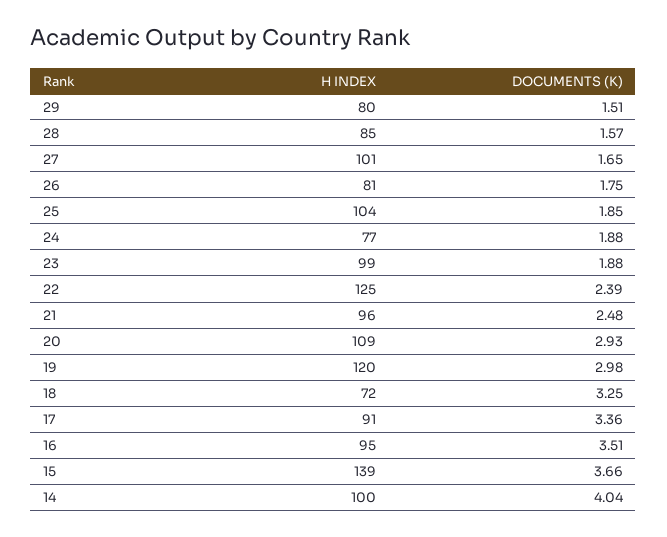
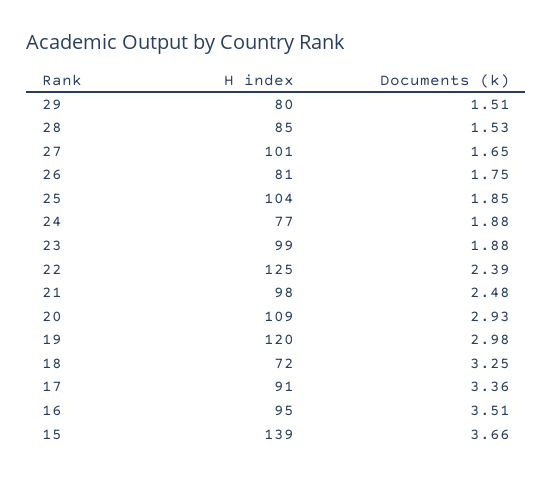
DOCUMENTS (K), 28: 1.57 -> 1.53
H INDEX, 21: 96 -> 98
H INDEX, 14: 100 -> none
DOCUMENTS (K), 14: 4.04 -> none

